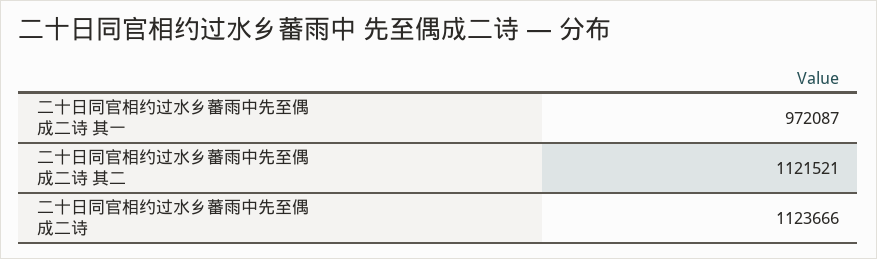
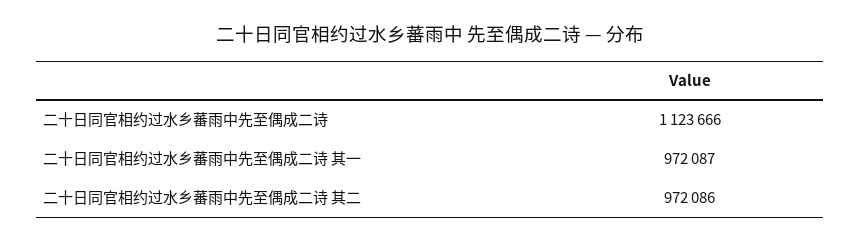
二十日同官相约过水乡蕃雨中先至偶成二诗 其二: 1121521 -> 972086

